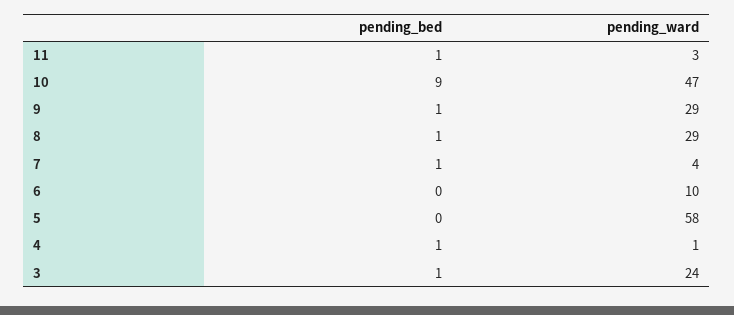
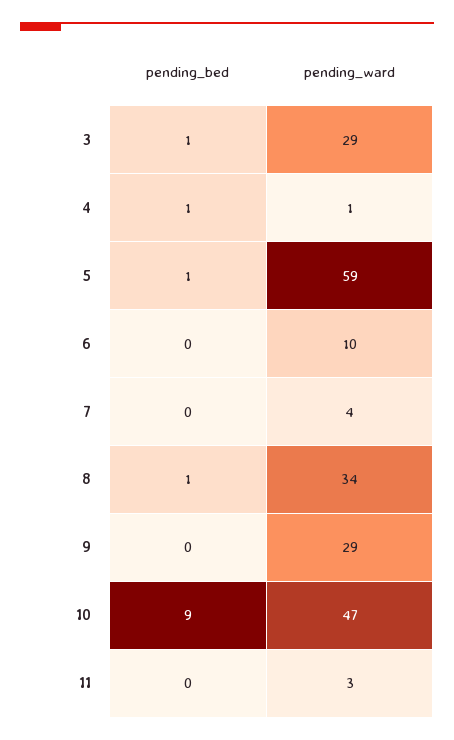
pending_bed, 11: 1 -> 0
pending_bed, 9: 1 -> 0
pending_ward, 8: 29 -> 34
pending_bed, 7: 1 -> 0
pending_bed, 5: 0 -> 1
pending_ward, 5: 58 -> 59
pending_ward, 3: 24 -> 29

